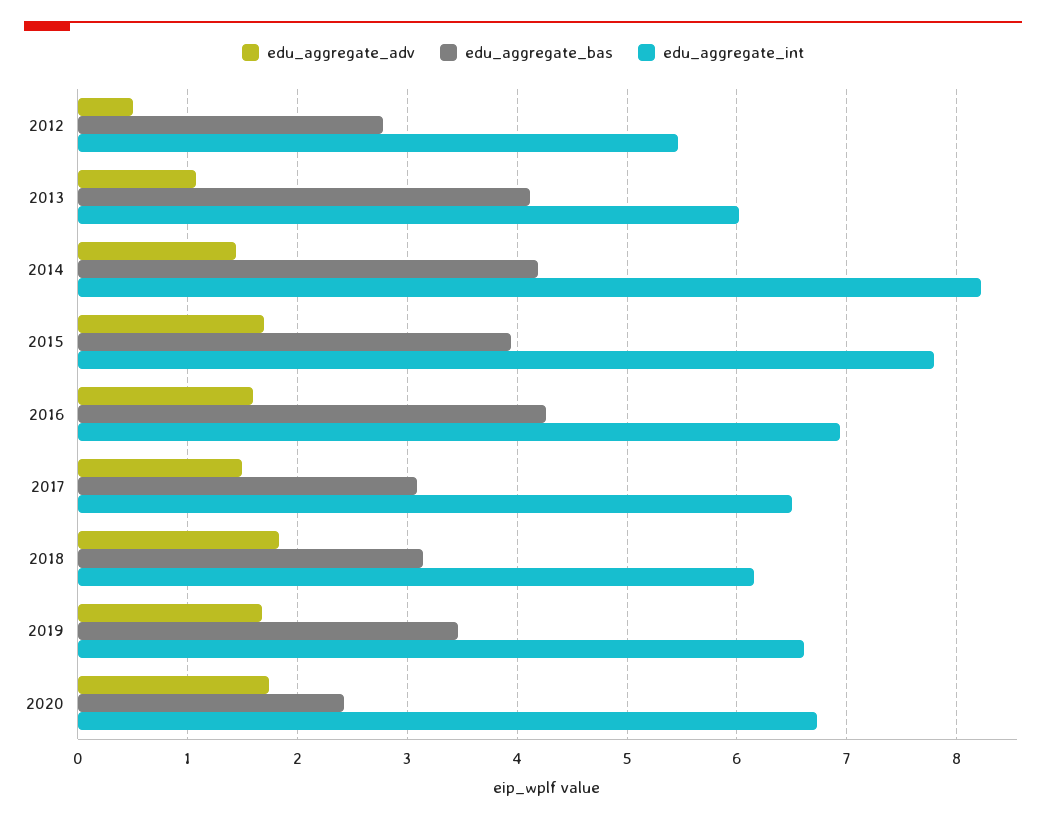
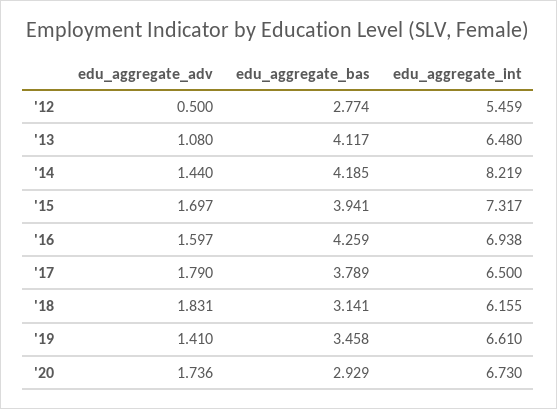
edu_aggregate_int, 2013: 6 -> 6.48
edu_aggregate_int, 2015: 7.8 -> 7.317
edu_aggregate_adv, 2017: 1.5 -> 1.79
edu_aggregate_bas, 2017: 3.1 -> 3.789
edu_aggregate_adv, 2019: 1.7 -> 1.41
edu_aggregate_bas, 2020: 2.4 -> 2.929

